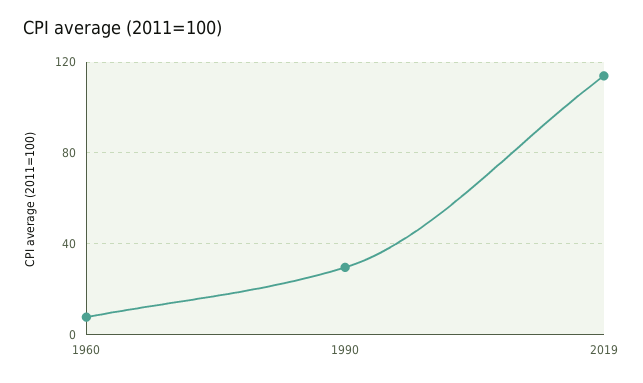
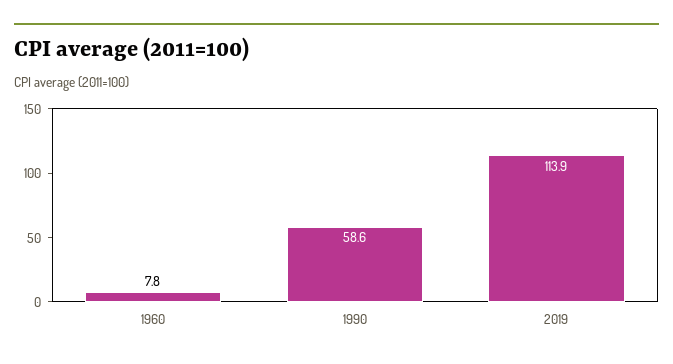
1990: 30 -> 58.6

